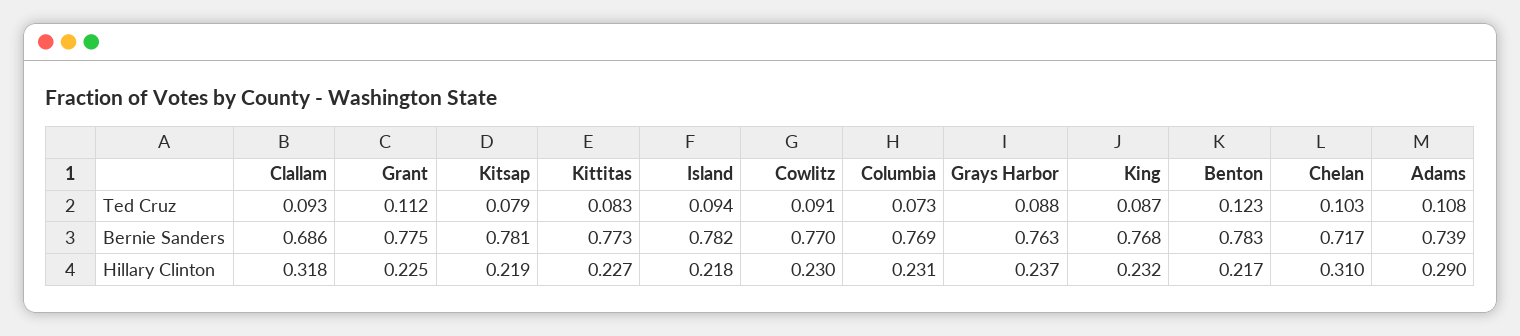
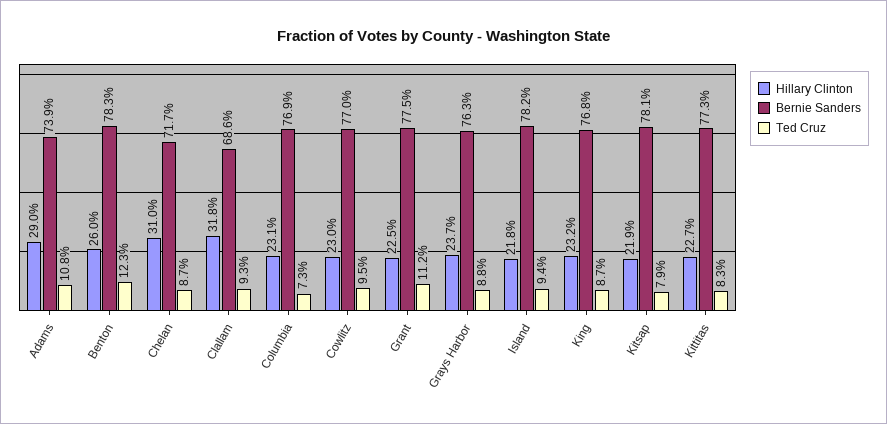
Ted Cruz, Cowlitz: 0.091 -> 0.095
Ted Cruz, Chelan: 0.103 -> 0.087
Hillary Clinton, Benton: 0.217 -> 0.26

